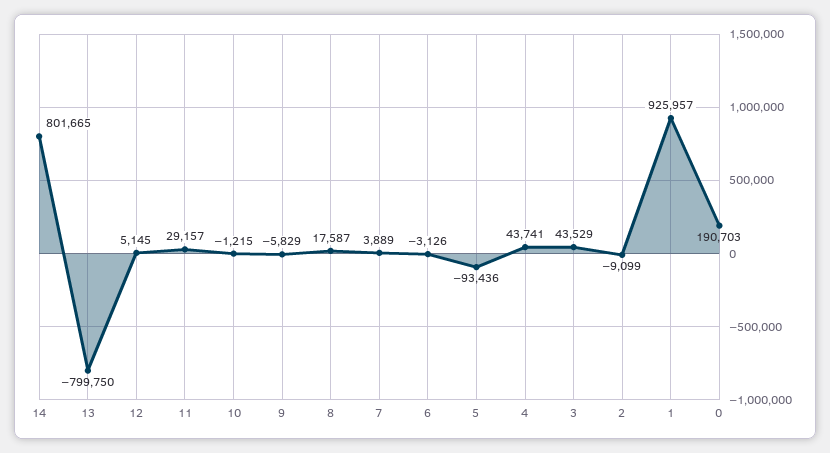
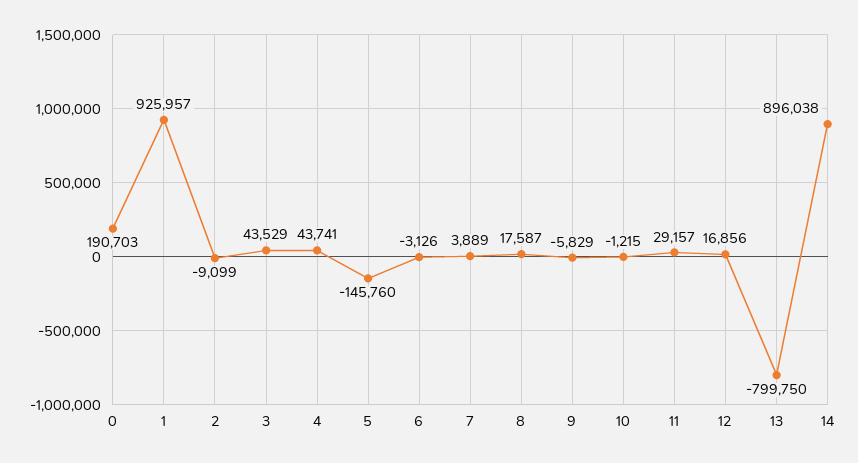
14: 801665 -> 896038
12: 5145 -> 16856
5: -93436 -> -145760

